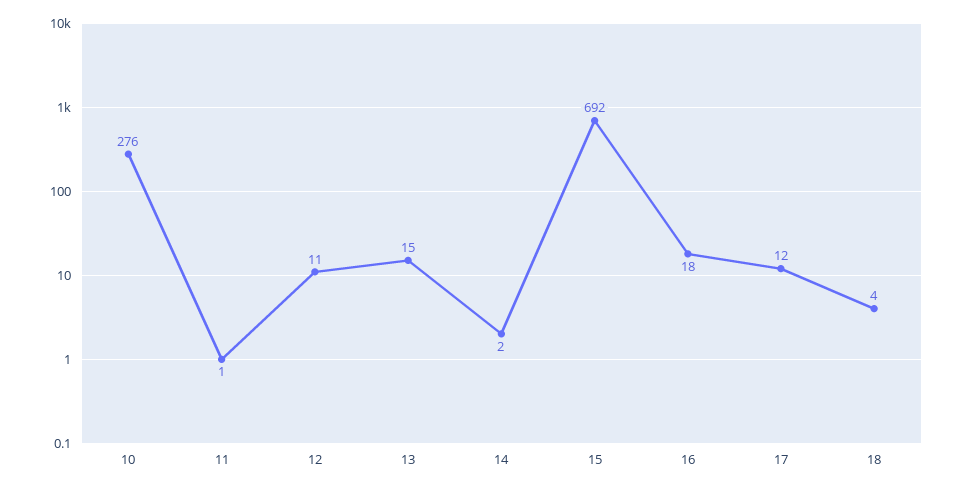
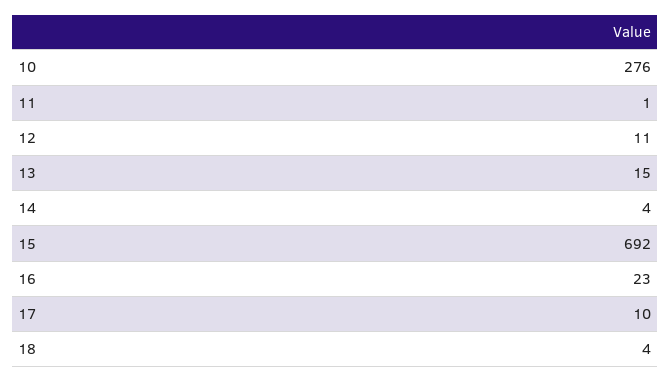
14: 2 -> 4
16: 18 -> 23
17: 12 -> 10

